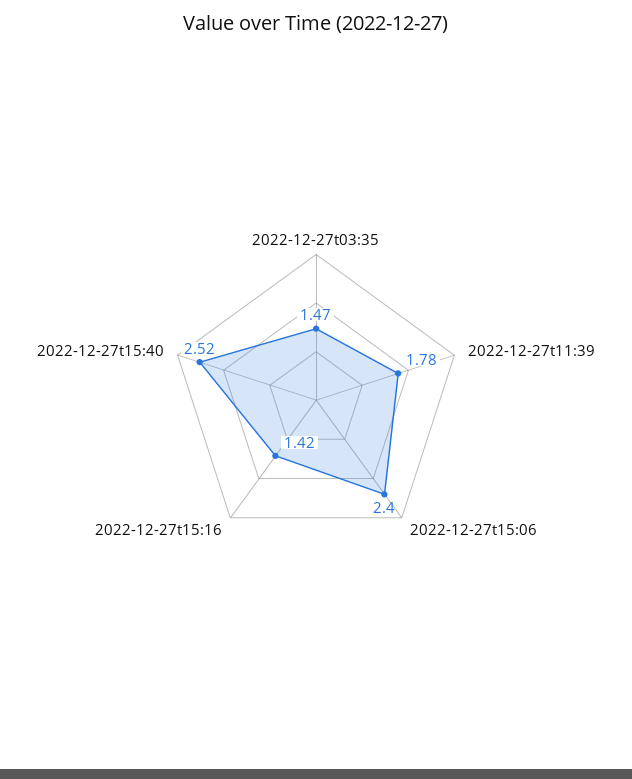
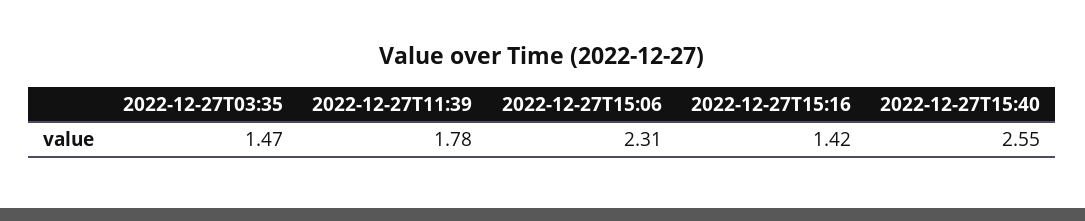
2022-12-27t15:06: 2.4 -> 2.31
2022-12-27t15:40: 2.52 -> 2.55

